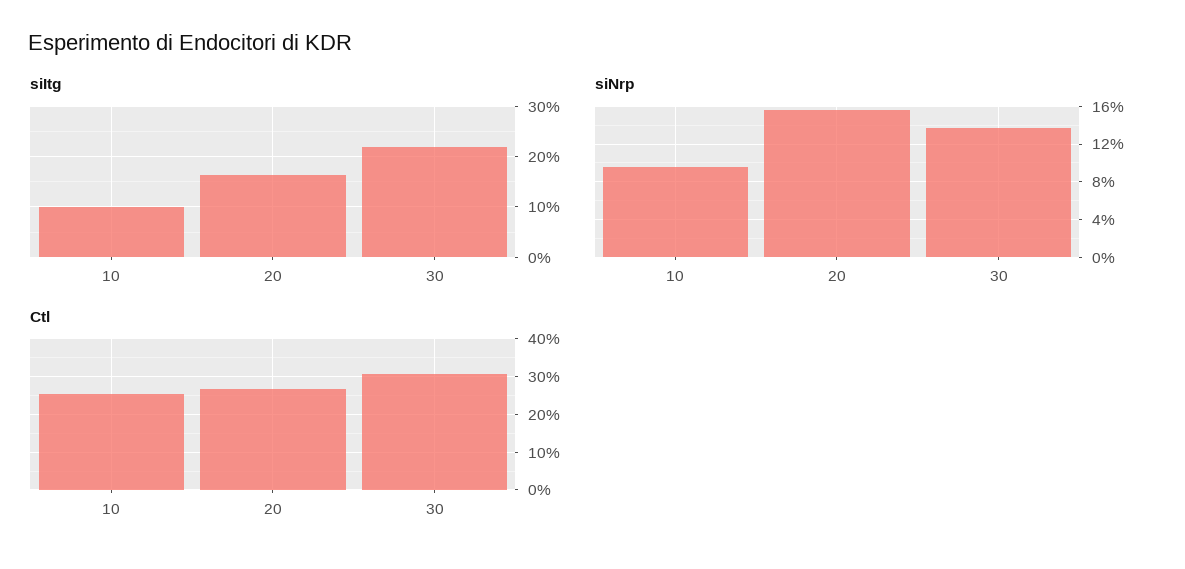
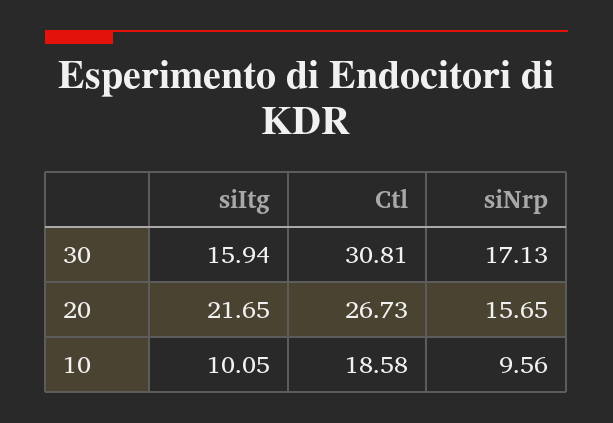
siItg, 20: 16 -> 21.65
siItg, 30: 22 -> 15.94
siNrp, 30: 14 -> 17.13
Ctl, 10: 26 -> 18.58

